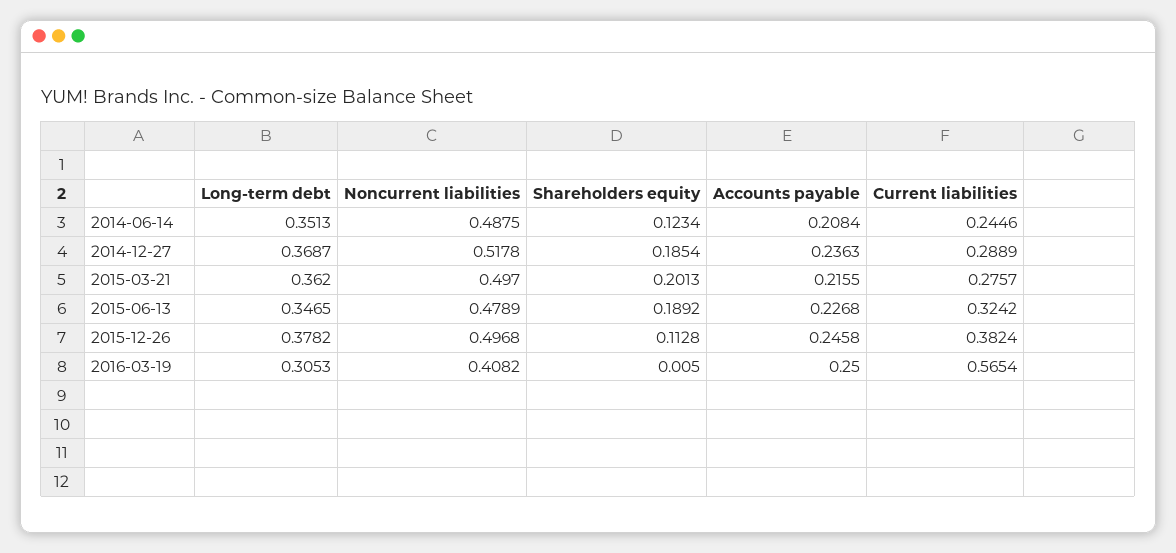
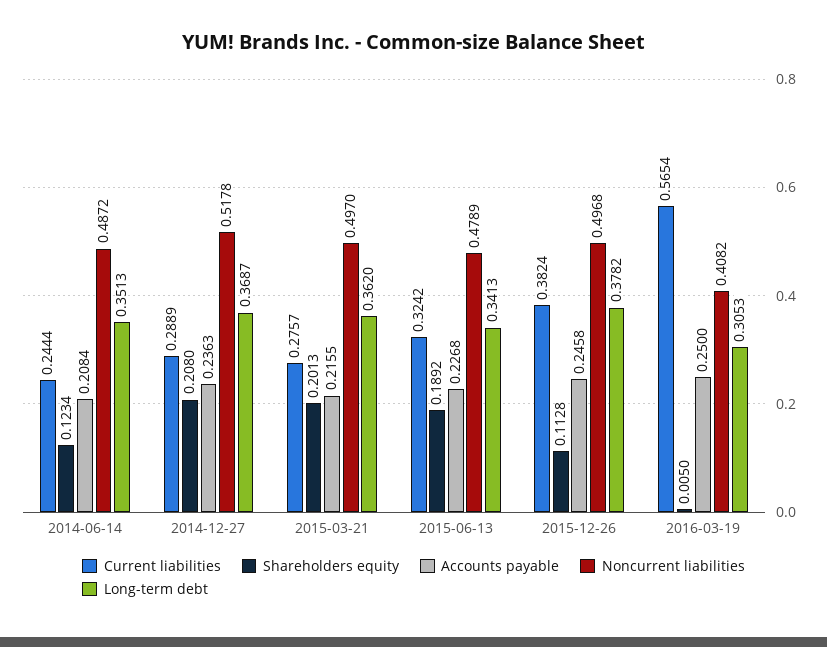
Noncurrent liabilities, 2014-06-14: 0.4875 -> 0.4872
Current liabilities, 2014-06-14: 0.2446 -> 0.2444
Shareholders equity, 2014-12-27: 0.1854 -> 0.208
Long-term debt, 2015-06-13: 0.3465 -> 0.3413

